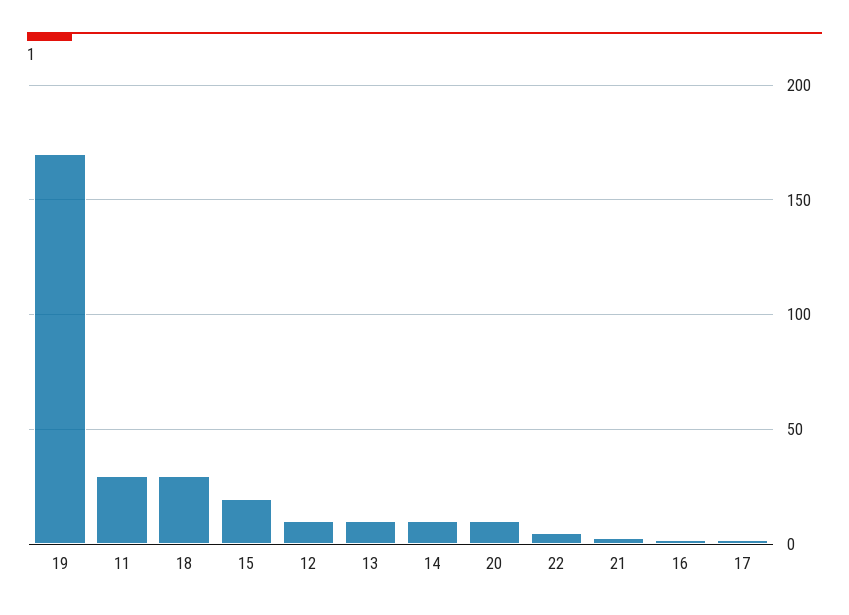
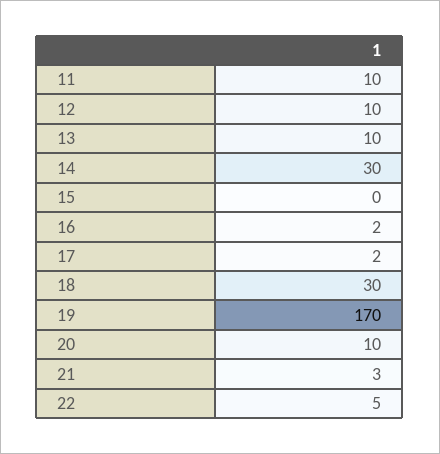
11: 30 -> 10
15: 20 -> 0
14: 10 -> 30

